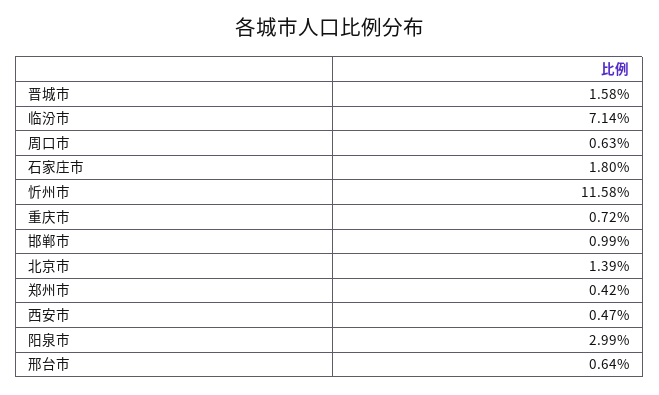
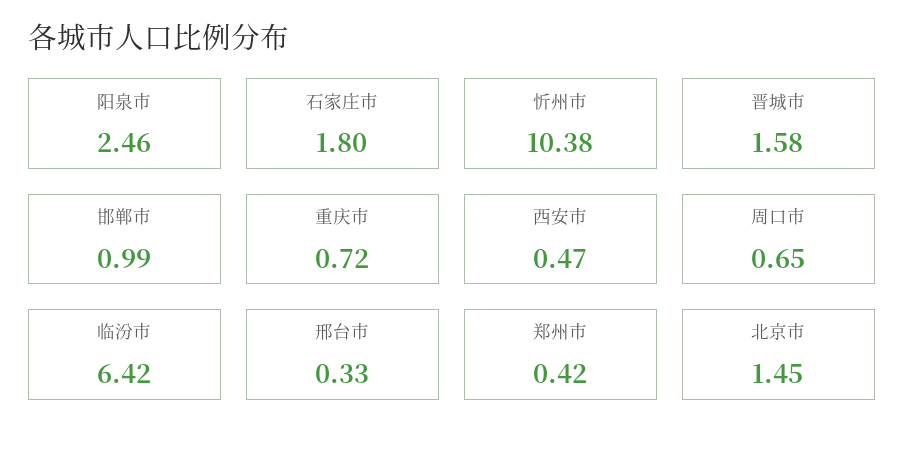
临汾市: 7.14 -> 6.42
周口市: 0.63 -> 0.65
忻州市: 11.58 -> 10.38
北京市: 1.39 -> 1.45
阳泉市: 2.99 -> 2.46
邢台市: 0.64 -> 0.33

